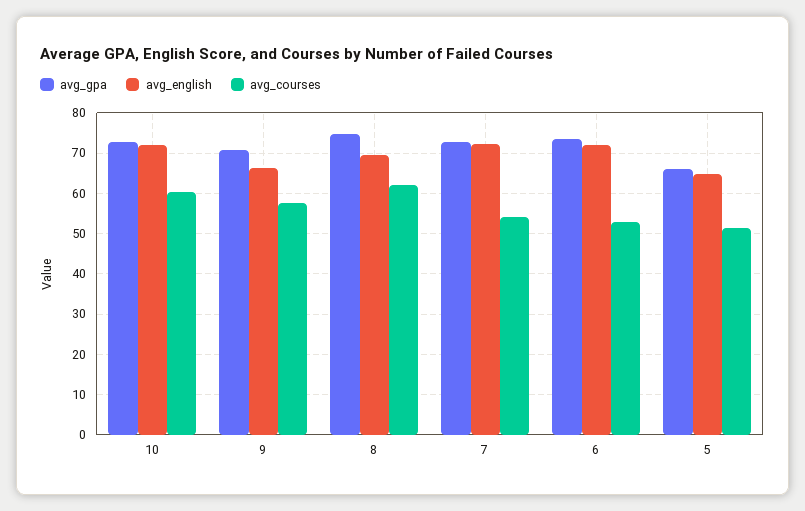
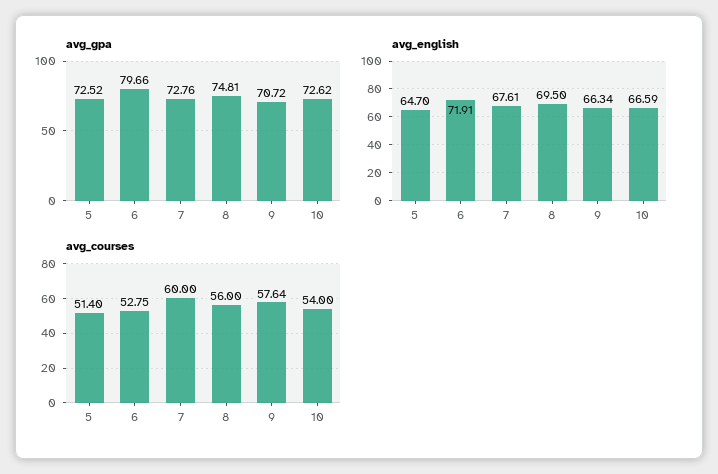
avg_english, 10: 72 -> 66.59
avg_courses, 10: 60 -> 54
avg_courses, 8: 62 -> 56
avg_english, 7: 72 -> 67.61
avg_courses, 7: 54 -> 60
avg_gpa, 6: 74 -> 79.66
avg_gpa, 5: 66 -> 72.52

